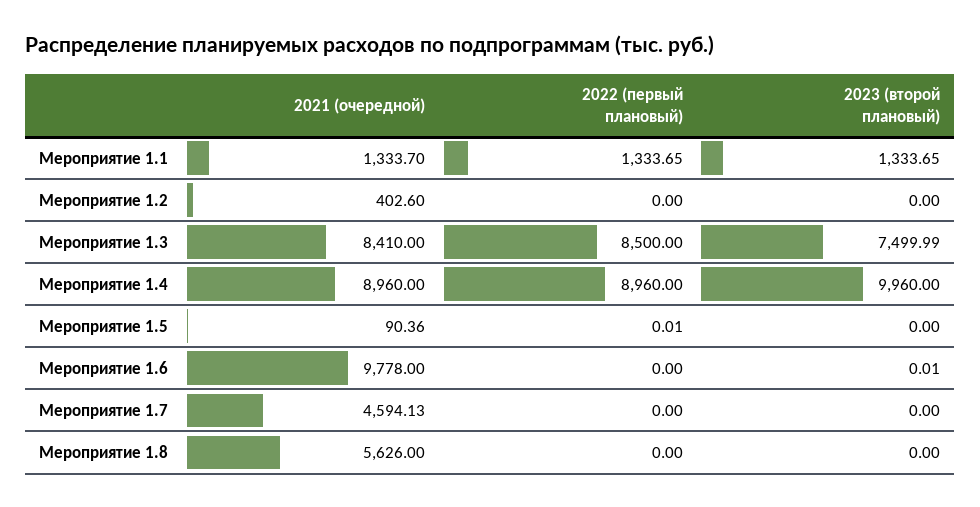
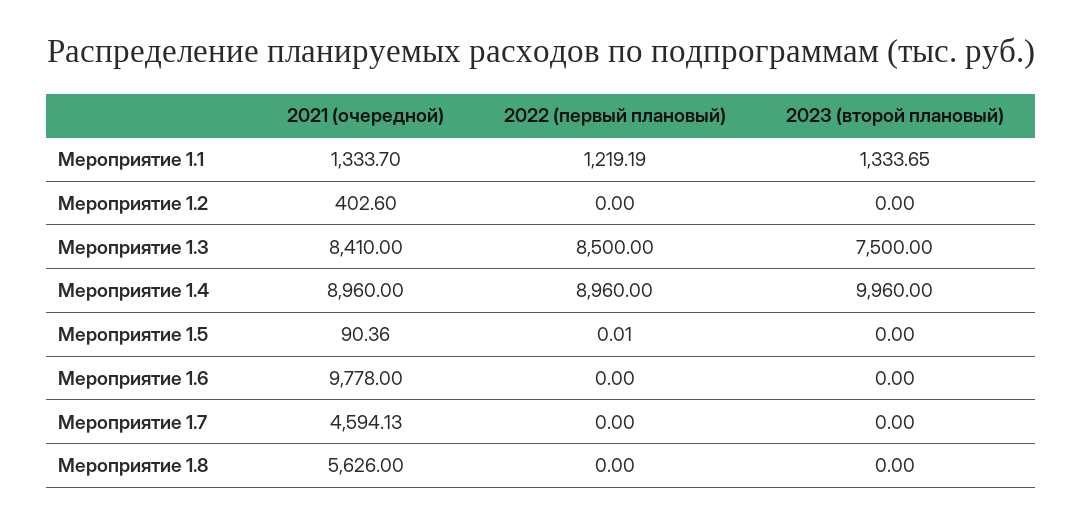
2022 (первый плановый), Мероприятие 1.1: 1333.65 -> 1219.19
2023 (второй плановый), Мероприятие 1.3: 7499.99 -> 7500
2023 (второй плановый), Мероприятие 1.6: 0.01 -> 0

